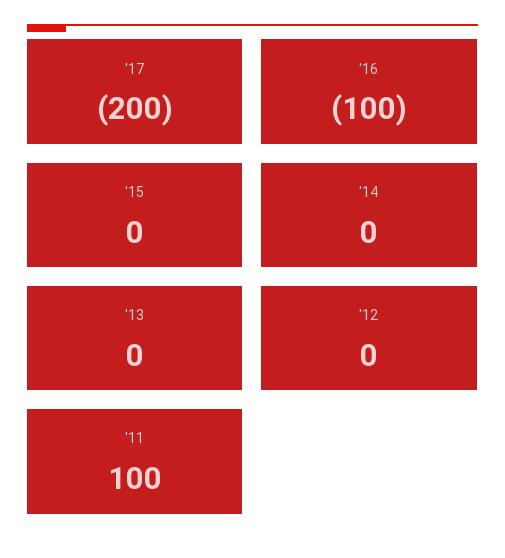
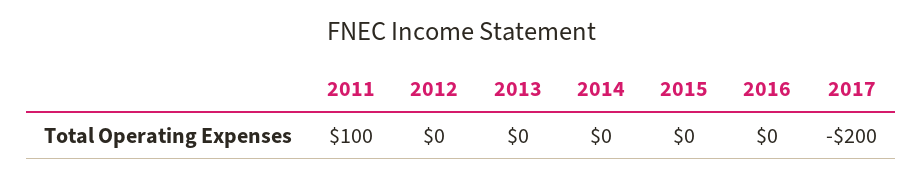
'16: -100 -> 0

